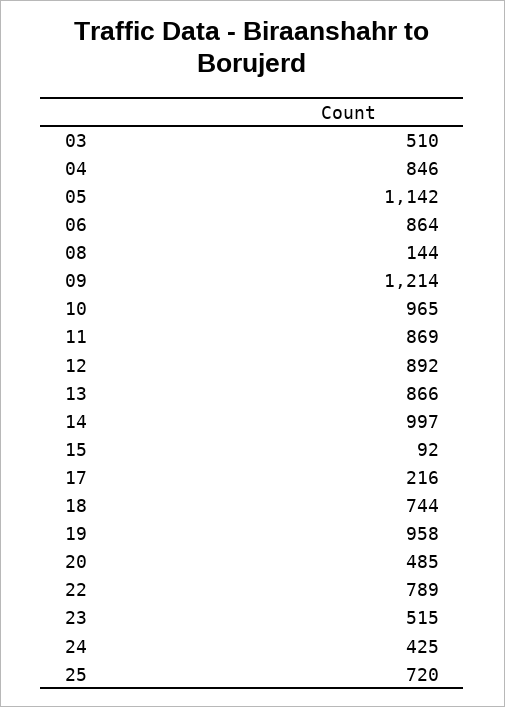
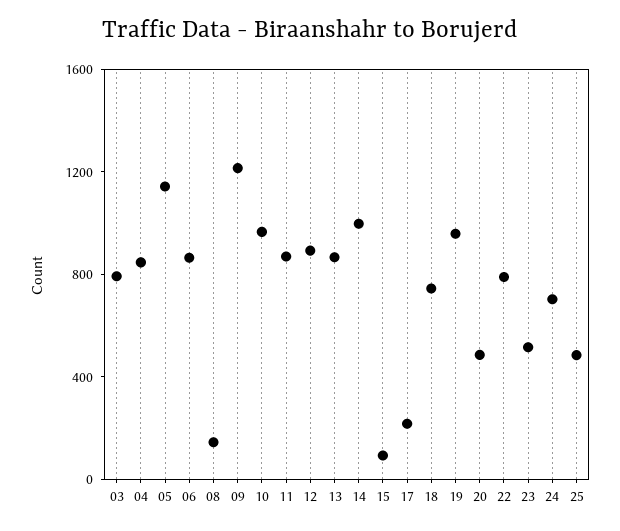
03: 510 -> 800
24: 425 -> 700
25: 720 -> 500

